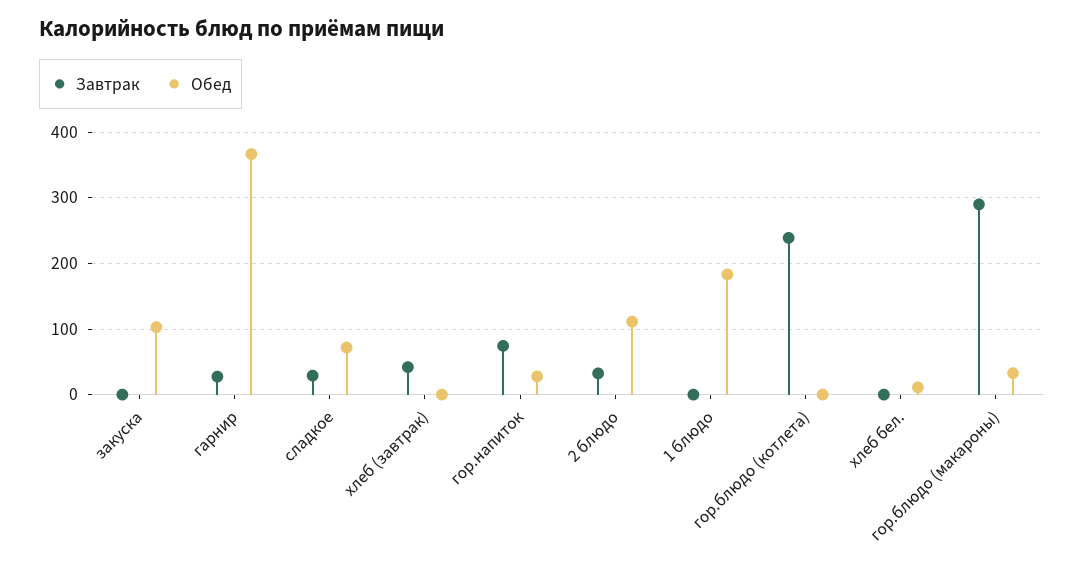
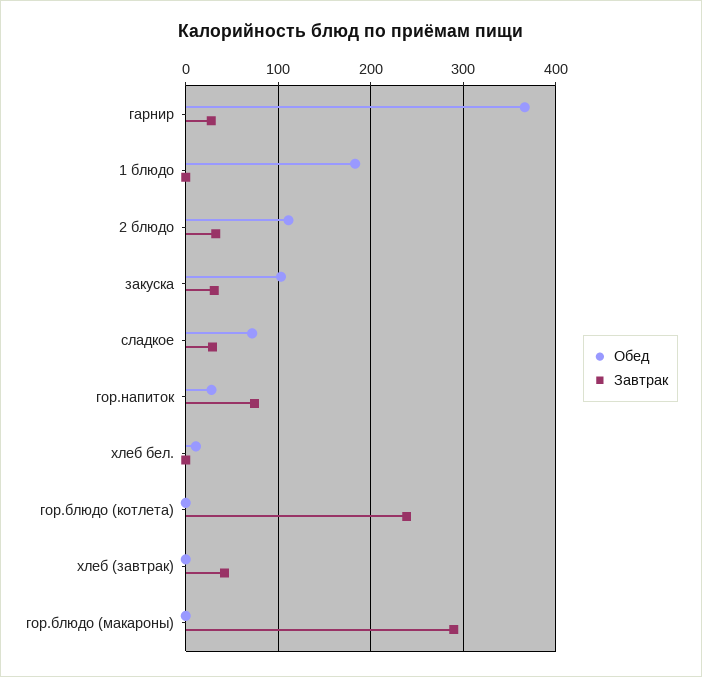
Завтрак, закуска: 0 -> 30
Обед, гор.блюдо (макароны): 30 -> 0

